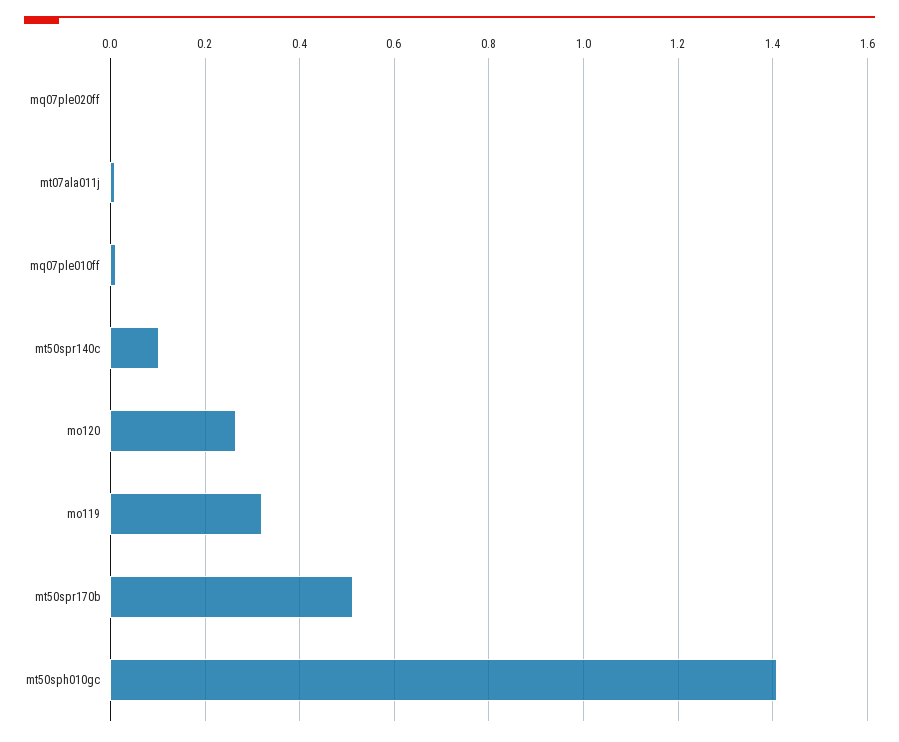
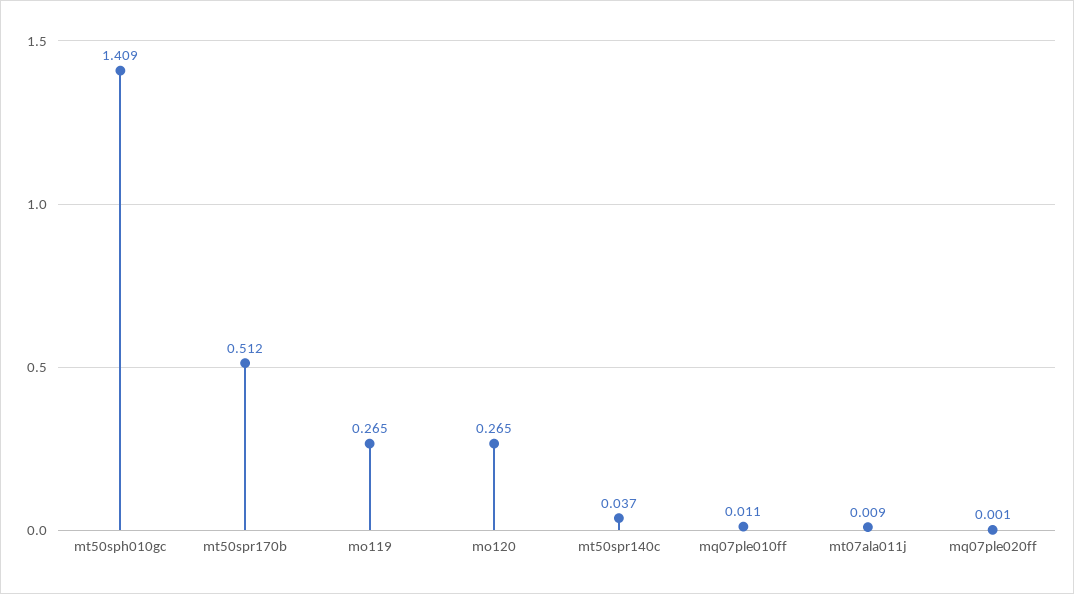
mt50spr140c: 0.1 -> 0.037
mo119: 0.32 -> 0.265

